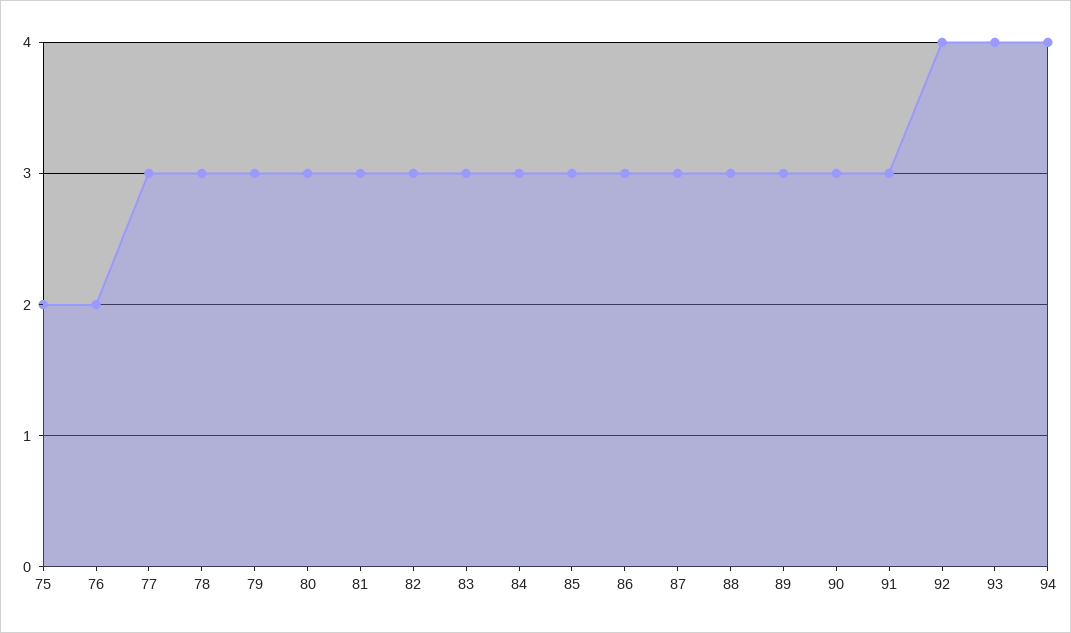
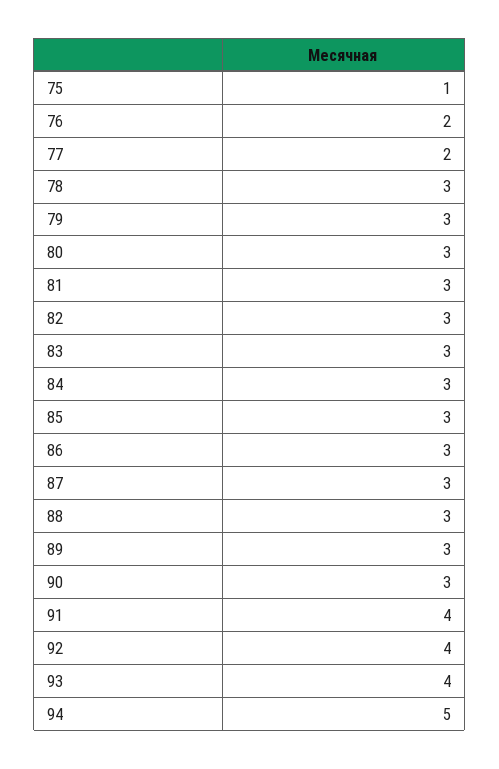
75: 2 -> 1
77: 3 -> 2
91: 3 -> 4
94: 4 -> 5

